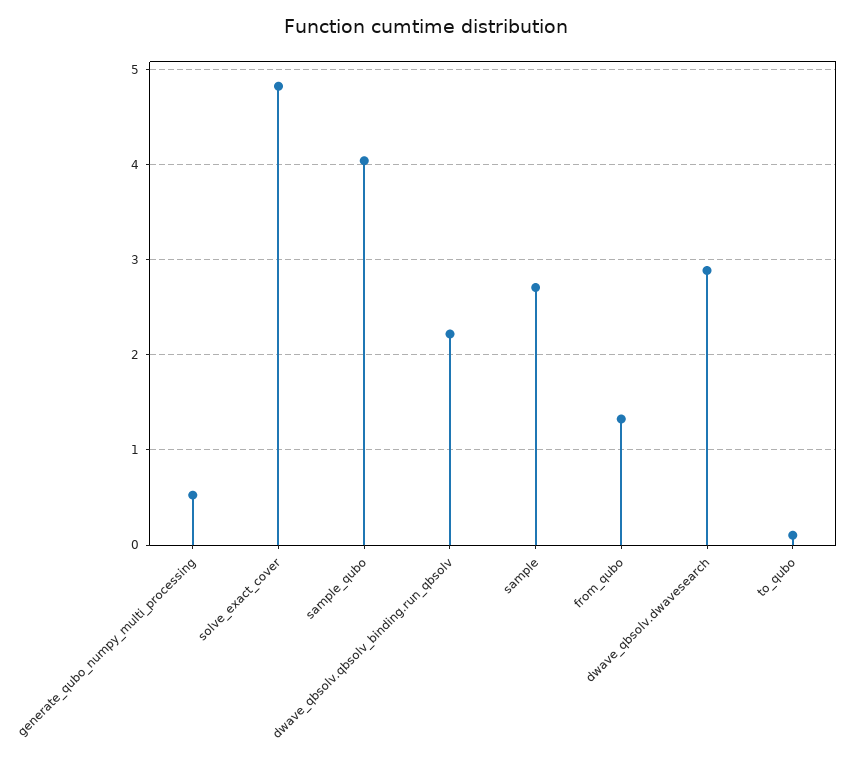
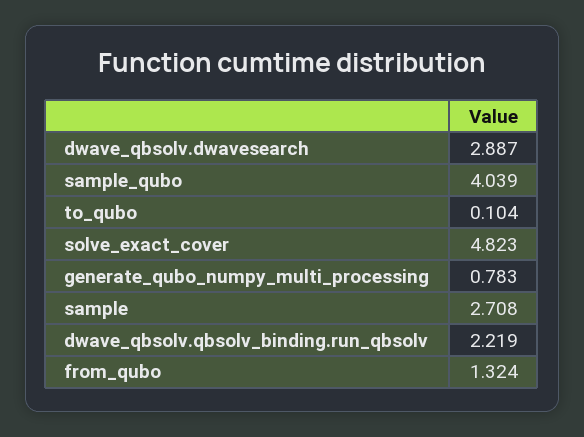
generate_qubo_numpy_multi_processing: 0.5 -> 0.783

